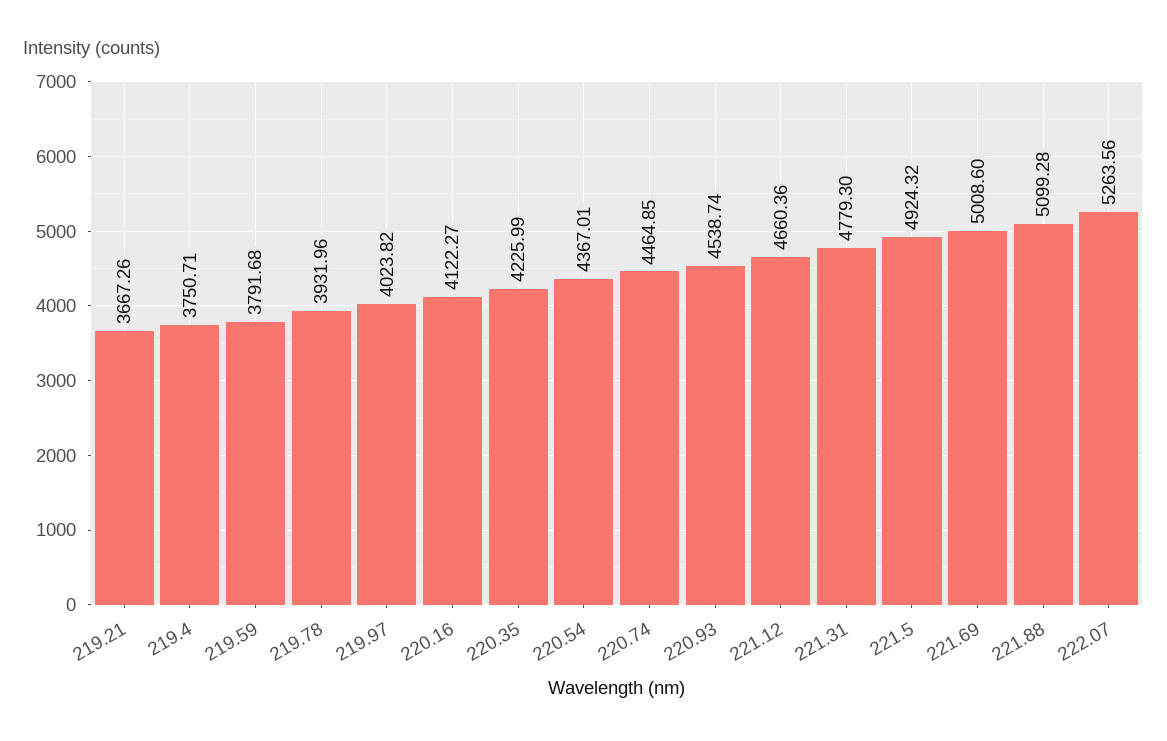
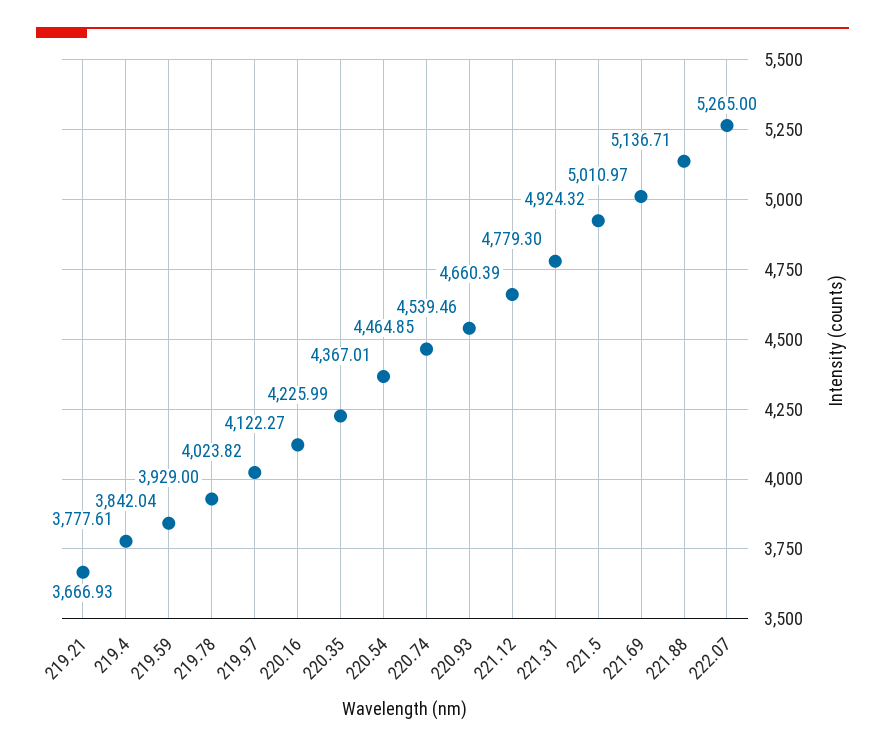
219.21: 3667.26 -> 3666.93
219.4: 3750.71 -> 3777.61
219.59: 3791.68 -> 3842.04
219.78: 3931.96 -> 3929
220.93: 4538.74 -> 4539.46
221.12: 4660.36 -> 4660.39
221.69: 5008.6 -> 5010.97
221.88: 5099.28 -> 5136.71
222.07: 5263.56 -> 5265

